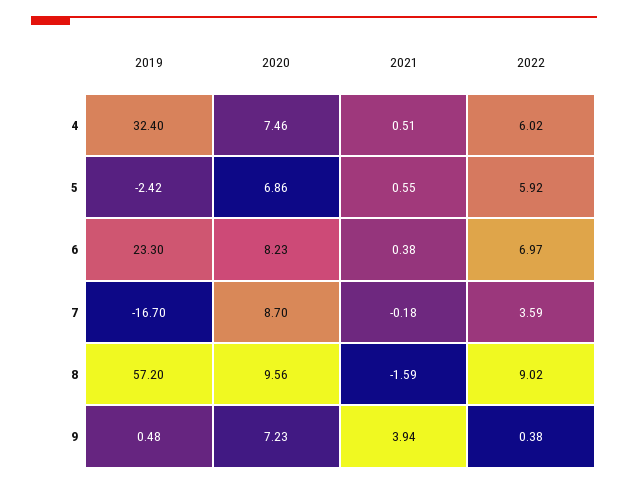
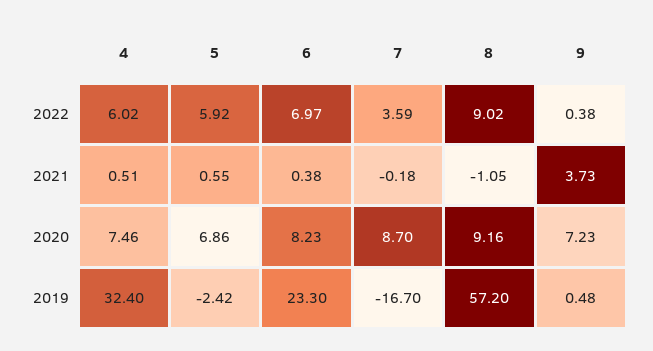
2020, 8: 9.56 -> 9.16
2021, 8: -1.59 -> -1.05
2021, 9: 3.94 -> 3.73

